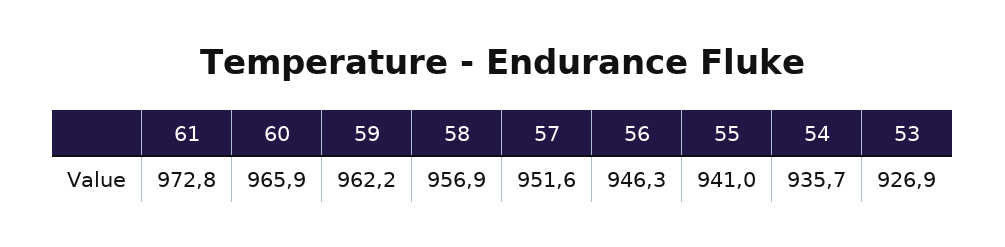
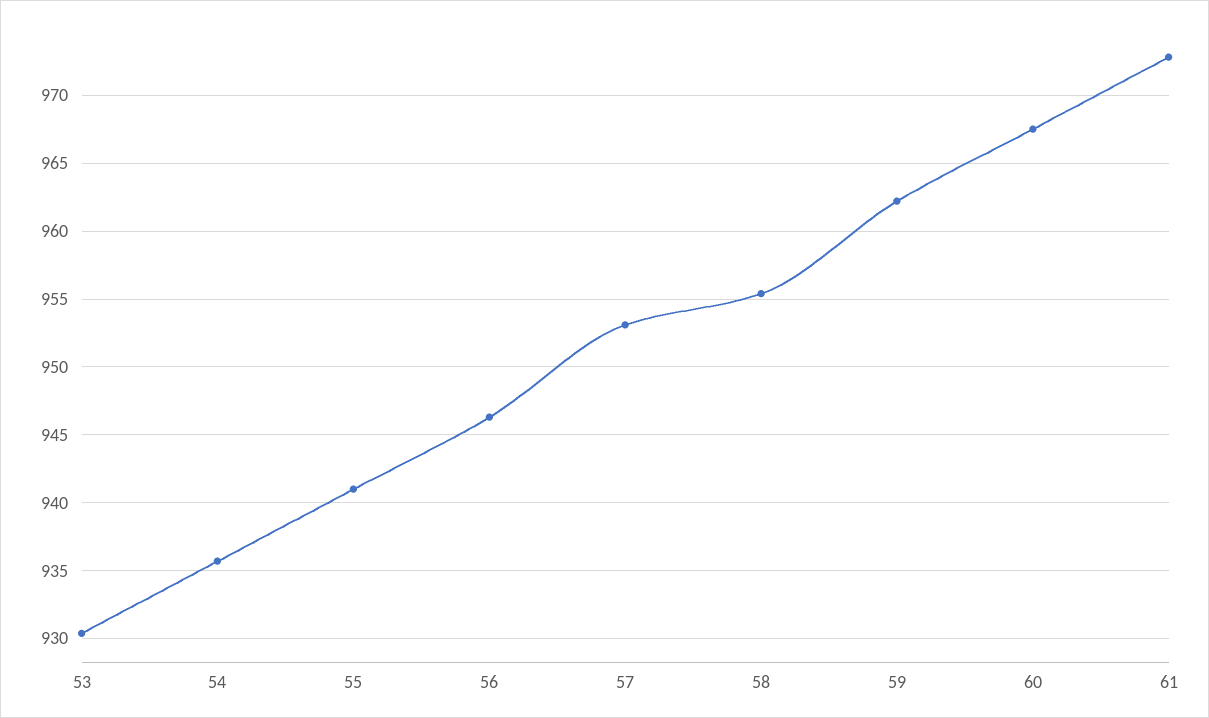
60: 965.9 -> 967.5
58: 956.9 -> 955.5
57: 951.6 -> 953
53: 926.9 -> 930.5

